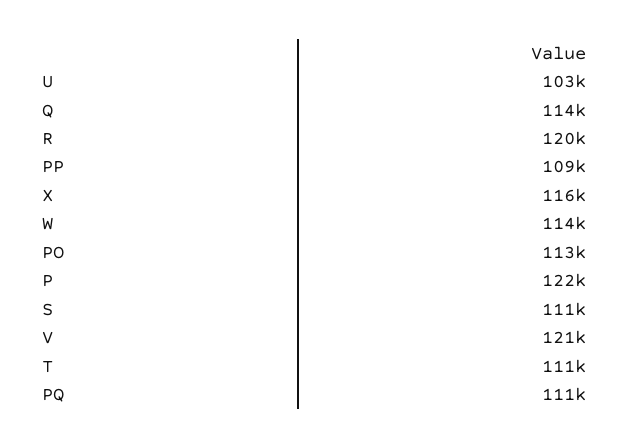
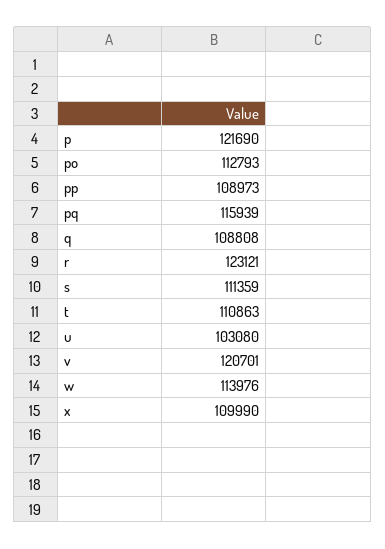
Q: 114000 -> 108808
R: 120000 -> 123121
X: 116000 -> 109990
PQ: 111000 -> 115939

